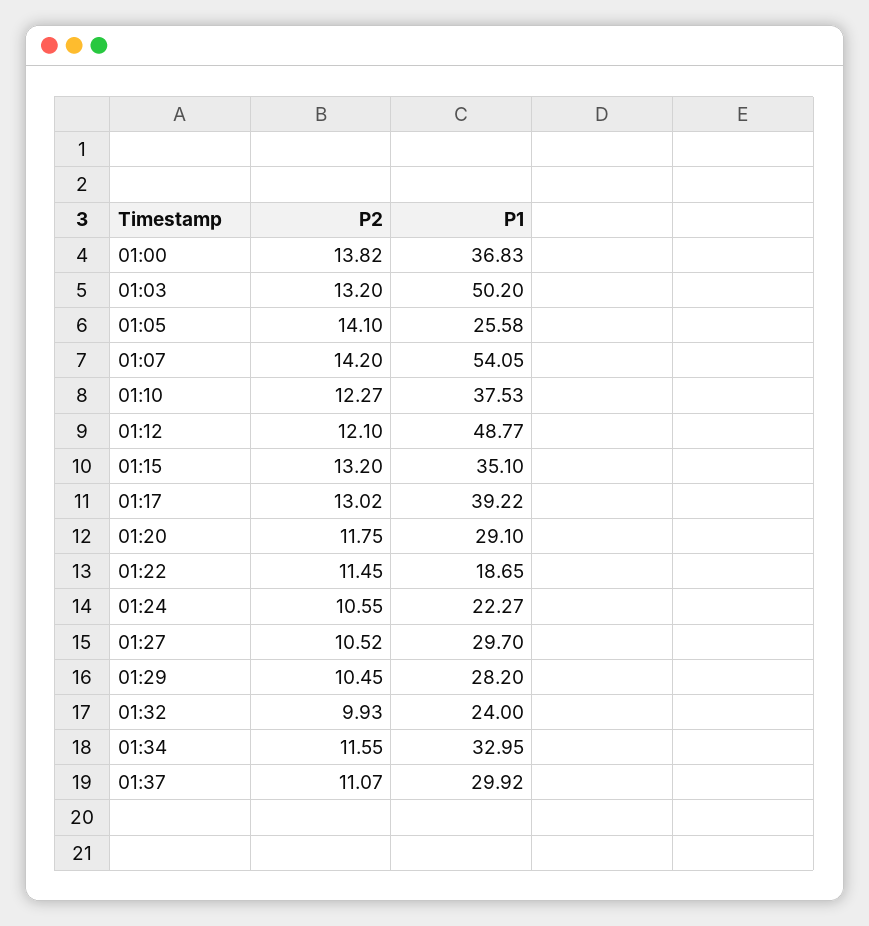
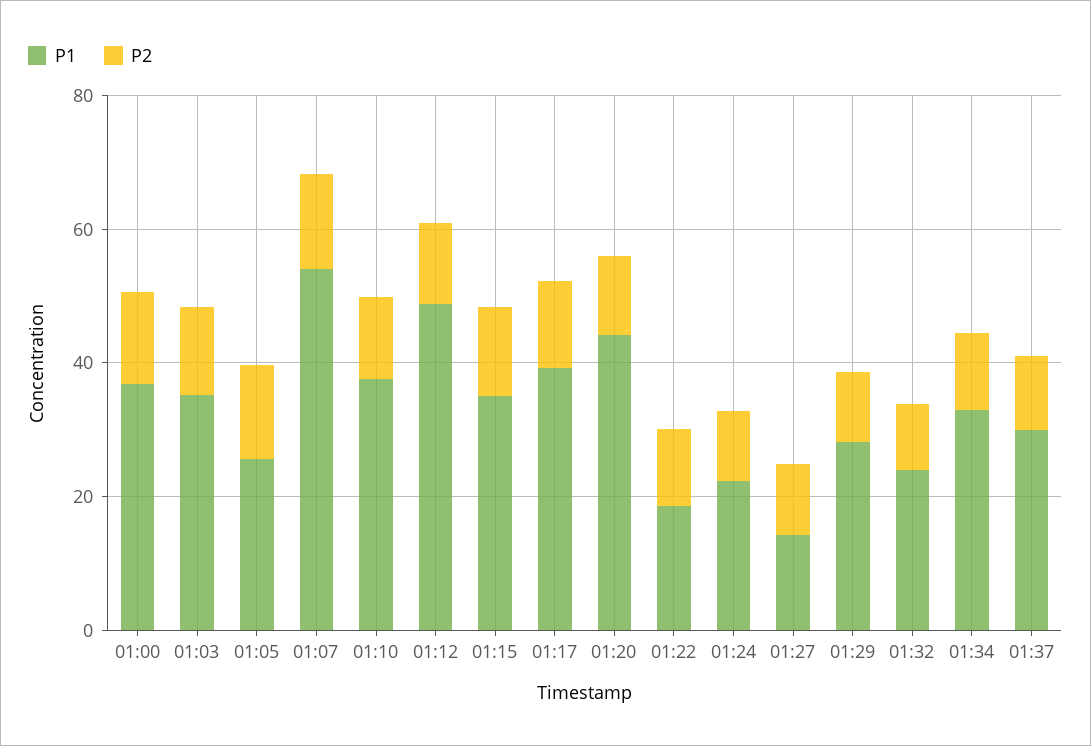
P1, 01:03: 50.2 -> 35
P1, 01:20: 29.1 -> 45
P1, 01:27: 29.7 -> 15

